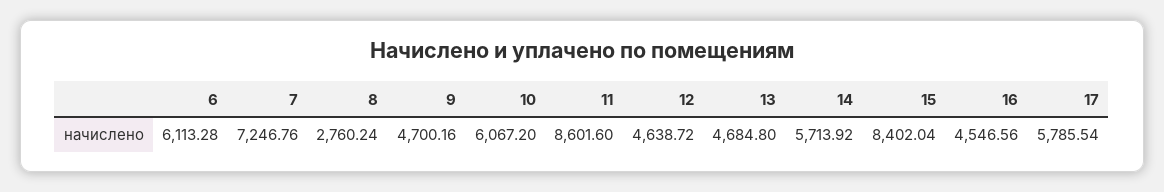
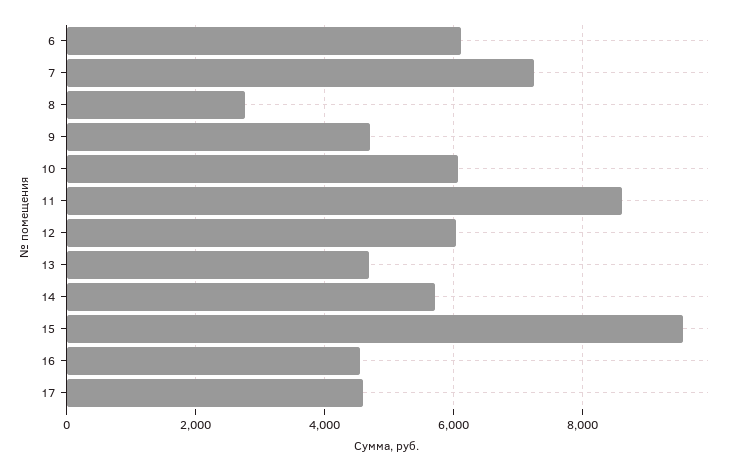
12: 4638.72 -> 6000
15: 8402.04 -> 9600
17: 5785.54 -> 4600

